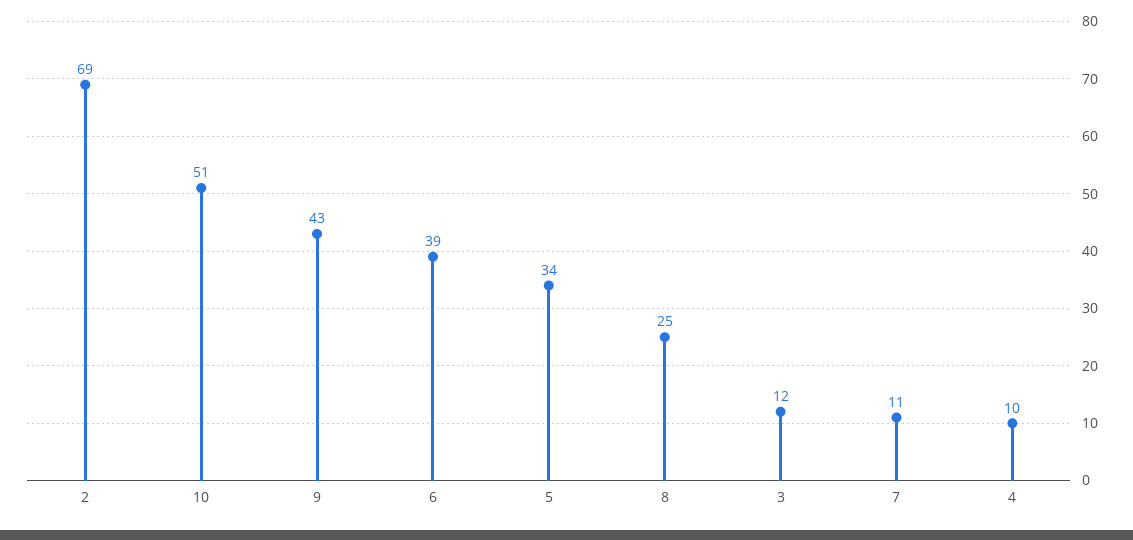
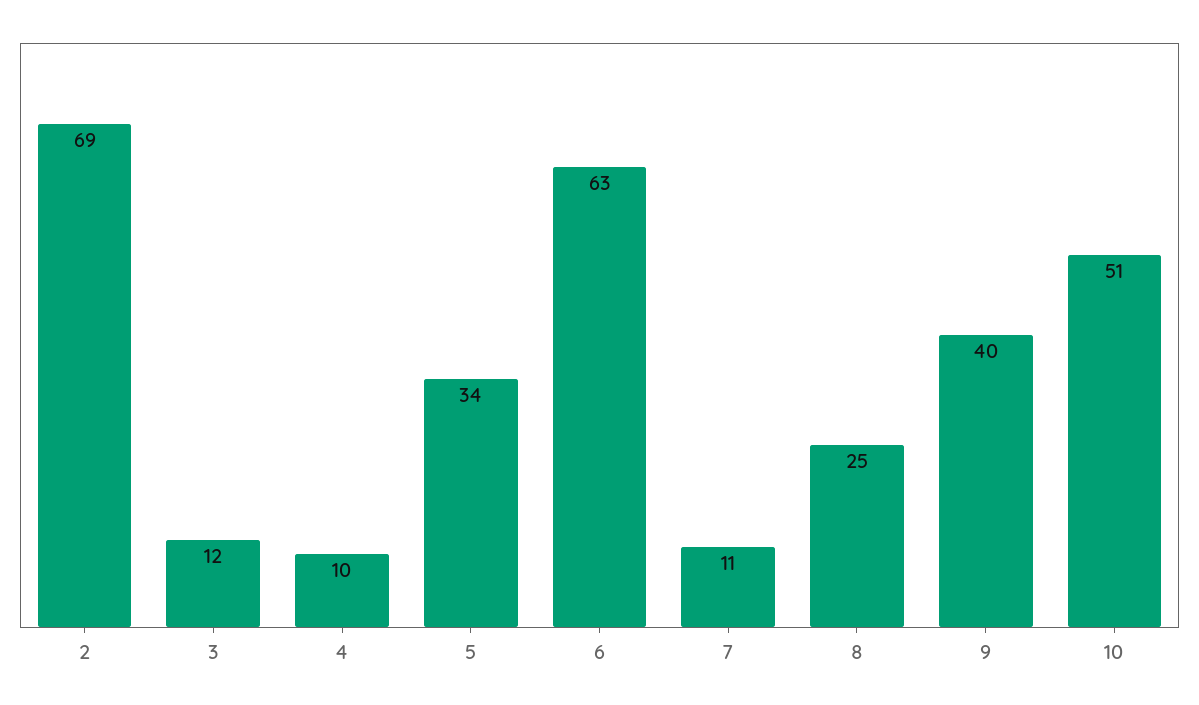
9: 43 -> 40
6: 39 -> 63

